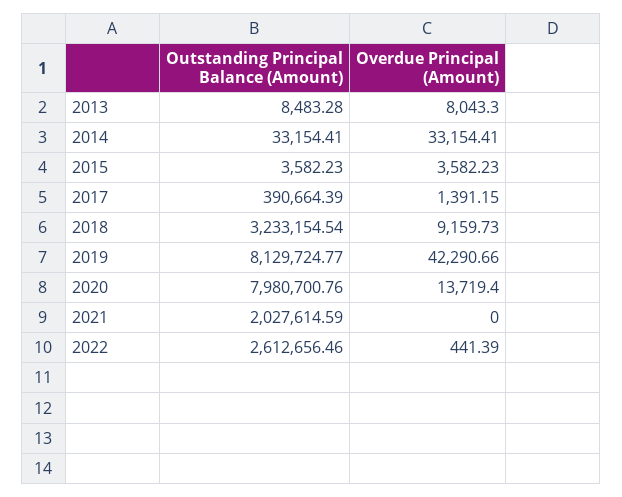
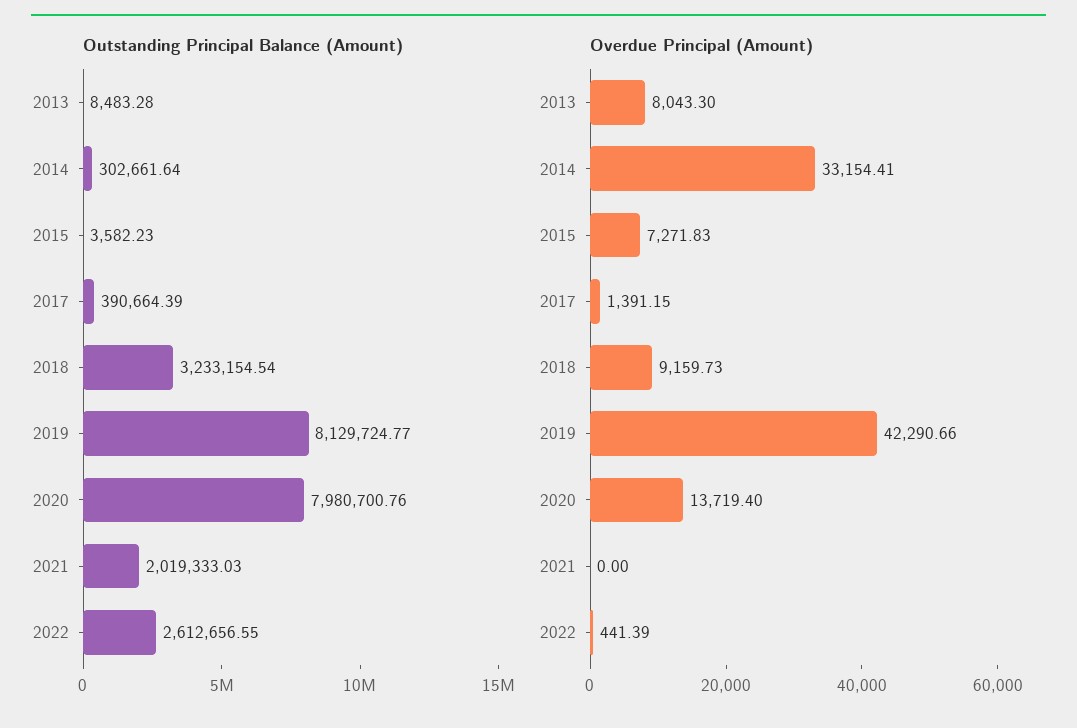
Outstanding Principal Balance (Amount), 2014: 33154.41 -> 302661.64
Overdue Principal (Amount), 2015: 3582.23 -> 7271.83
Outstanding Principal Balance (Amount), 2021: 2027614.59 -> 2019333.03
Outstanding Principal Balance (Amount), 2022: 2612656.46 -> 2612656.55

